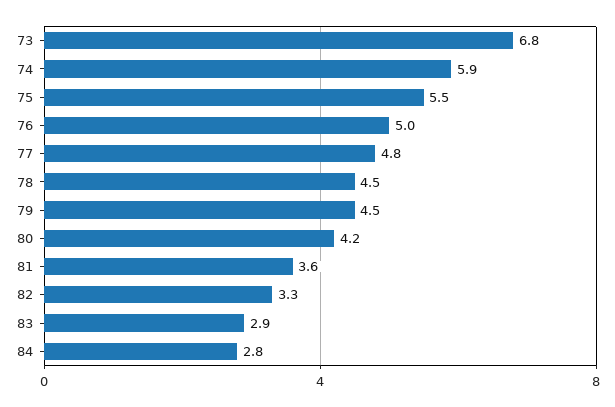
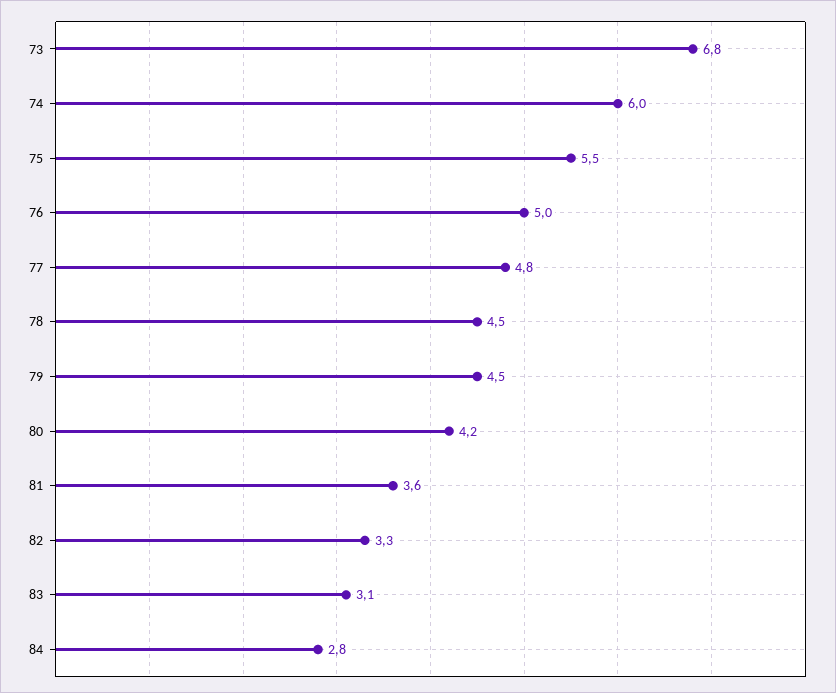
74: 5.9 -> 6
83: 2.9 -> 3.1

